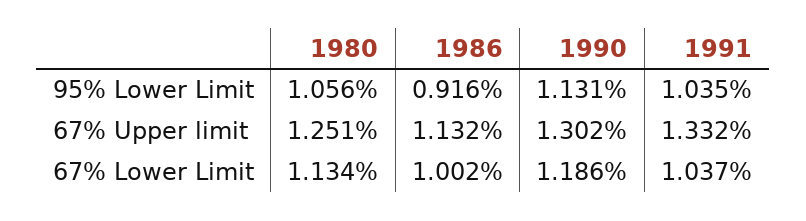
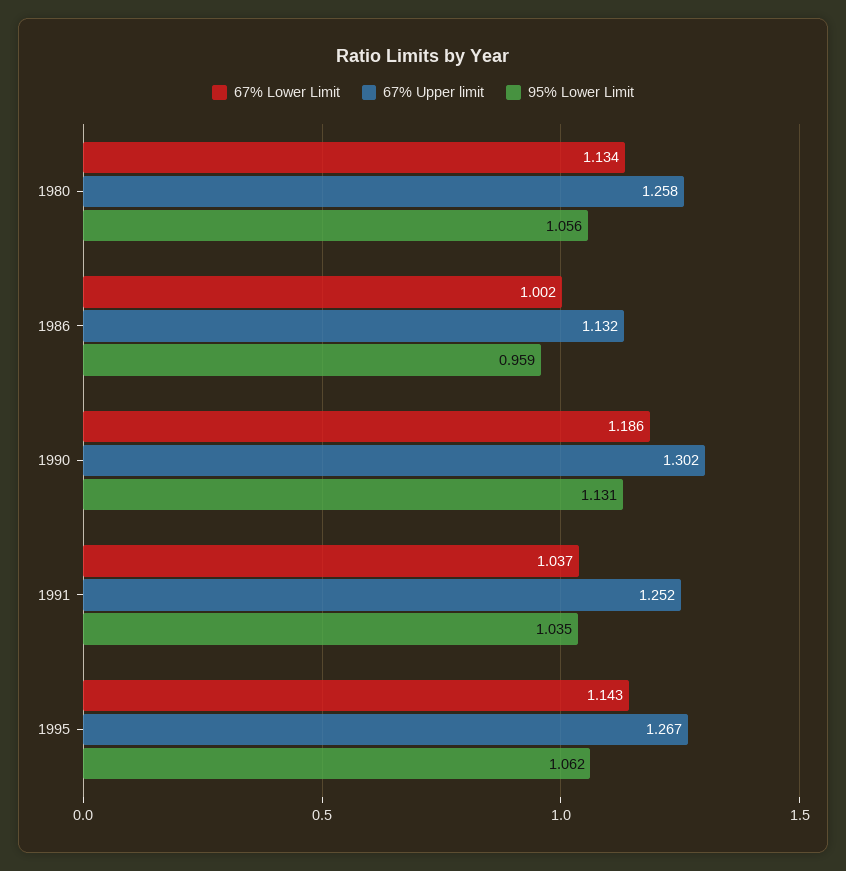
95% Lower Limit, 1986: 0.916 -> 0.959
67% Upper limit, 1980: 1.251 -> 1.258
67% Upper limit, 1991: 1.332 -> 1.252
67% Lower Limit, 1995: none -> 1.143
67% Upper limit, 1995: none -> 1.267
95% Lower Limit, 1995: none -> 1.062

